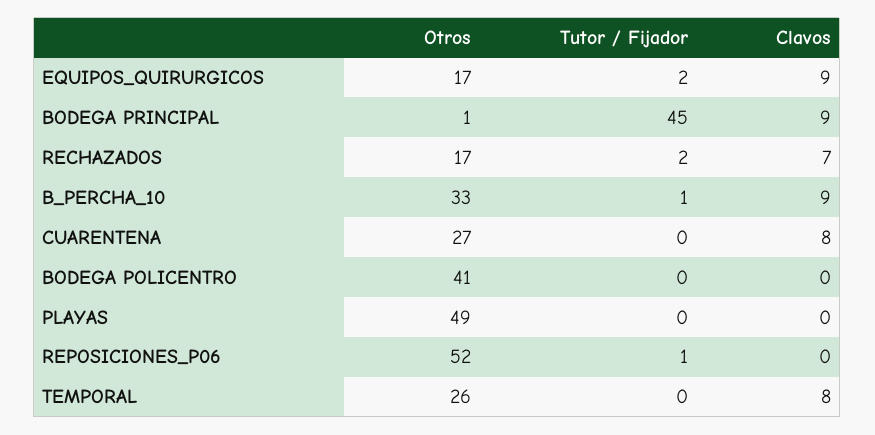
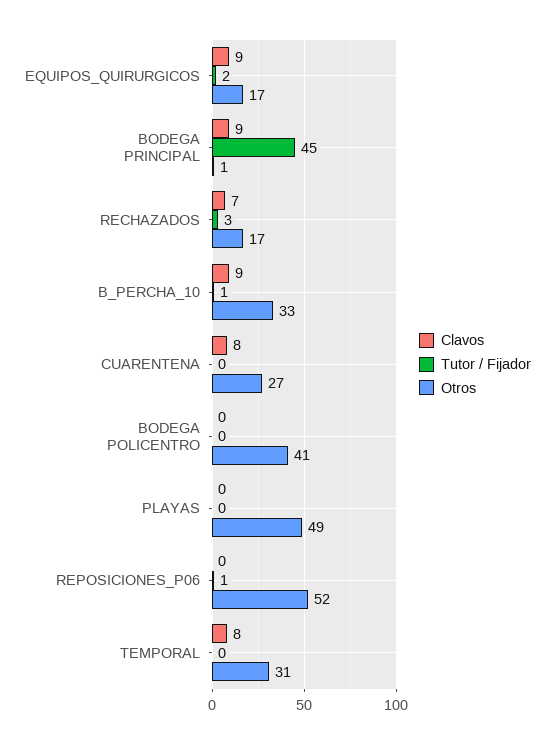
Tutor / Fijador, RECHAZADOS: 2 -> 3
Otros, TEMPORAL: 26 -> 31

